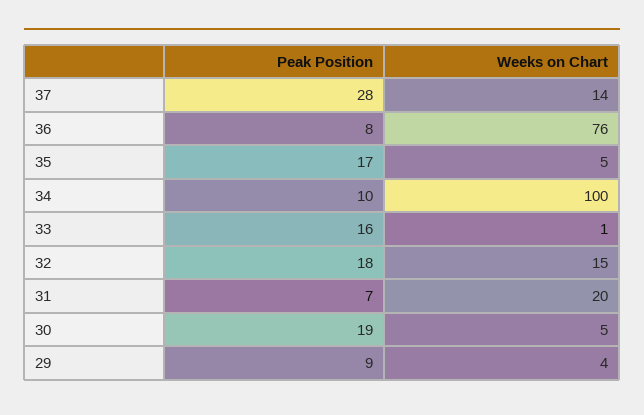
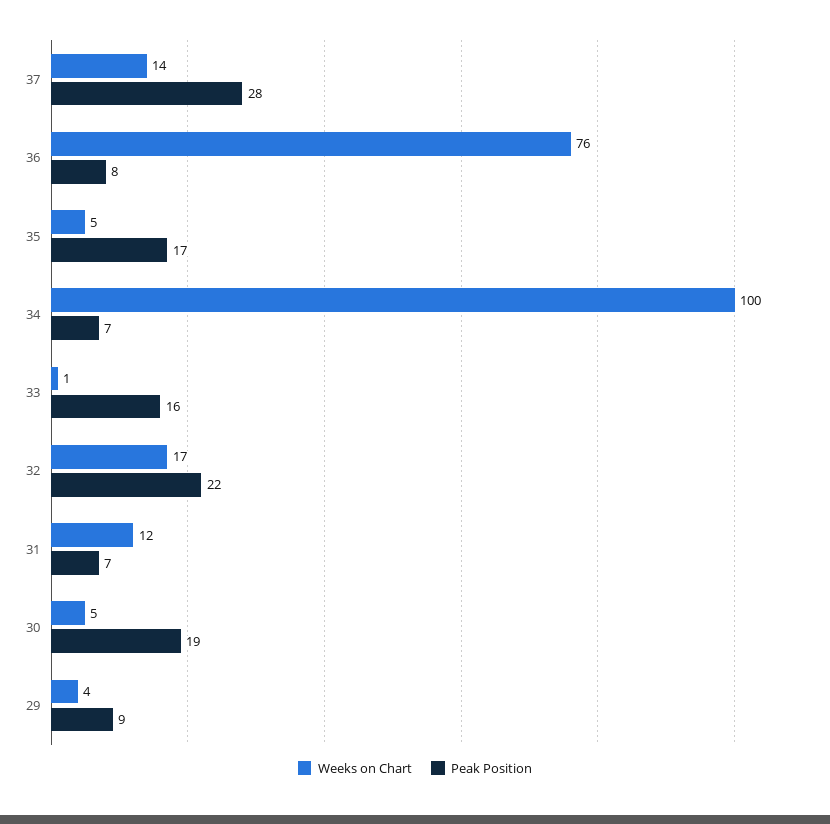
Peak Position, 34: 10 -> 7
Peak Position, 32: 18 -> 22
Weeks on Chart, 32: 15 -> 17
Weeks on Chart, 31: 20 -> 12

